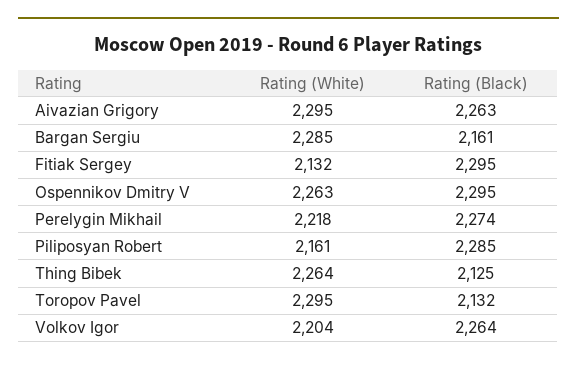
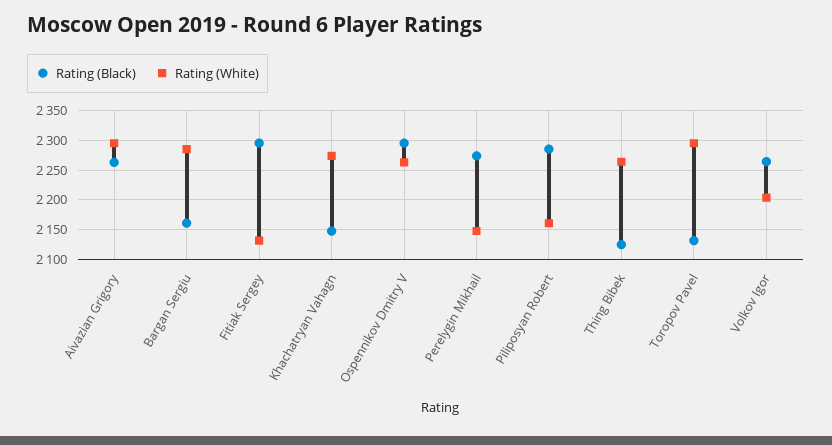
Rating (White), Perelygin Mikhail: 2218 -> 2150
Rating (Black), Khachatryan Vahagn: none -> 2150
Rating (White), Khachatryan Vahagn: none -> 2275

